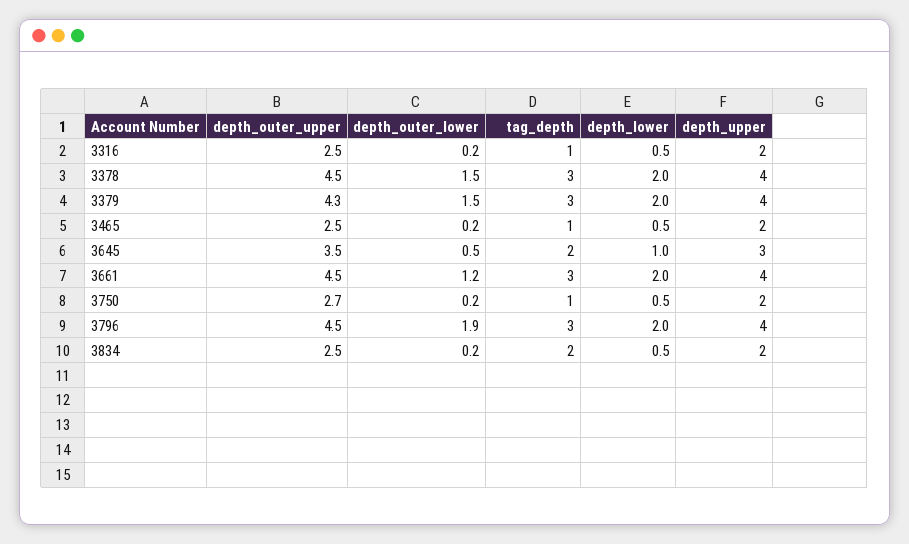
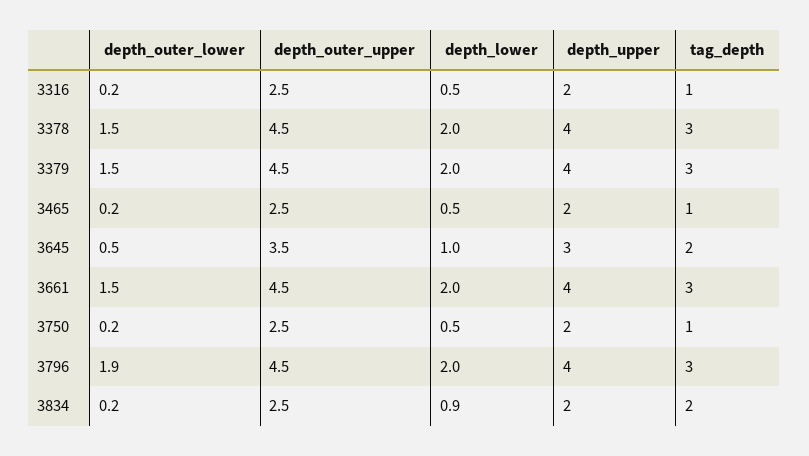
depth_outer_upper, 3379: 4.3 -> 4.5
depth_outer_lower, 3661: 1.2 -> 1.5
depth_outer_upper, 3750: 2.7 -> 2.5
depth_lower, 3834: 0.5 -> 0.9

